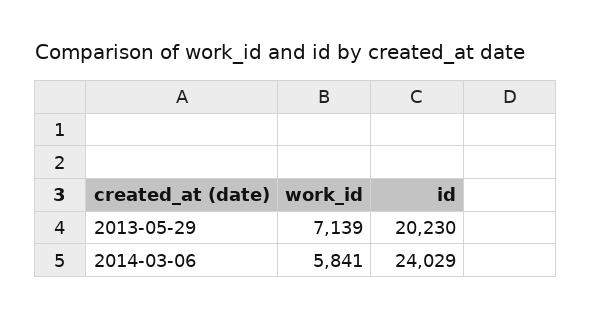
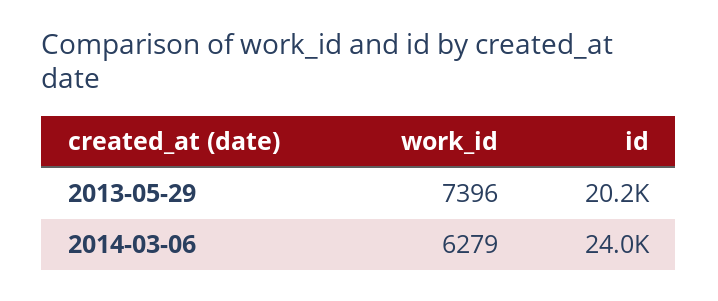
work_id, 2013-05-29: 7139 -> 7396
work_id, 2014-03-06: 5841 -> 6279

